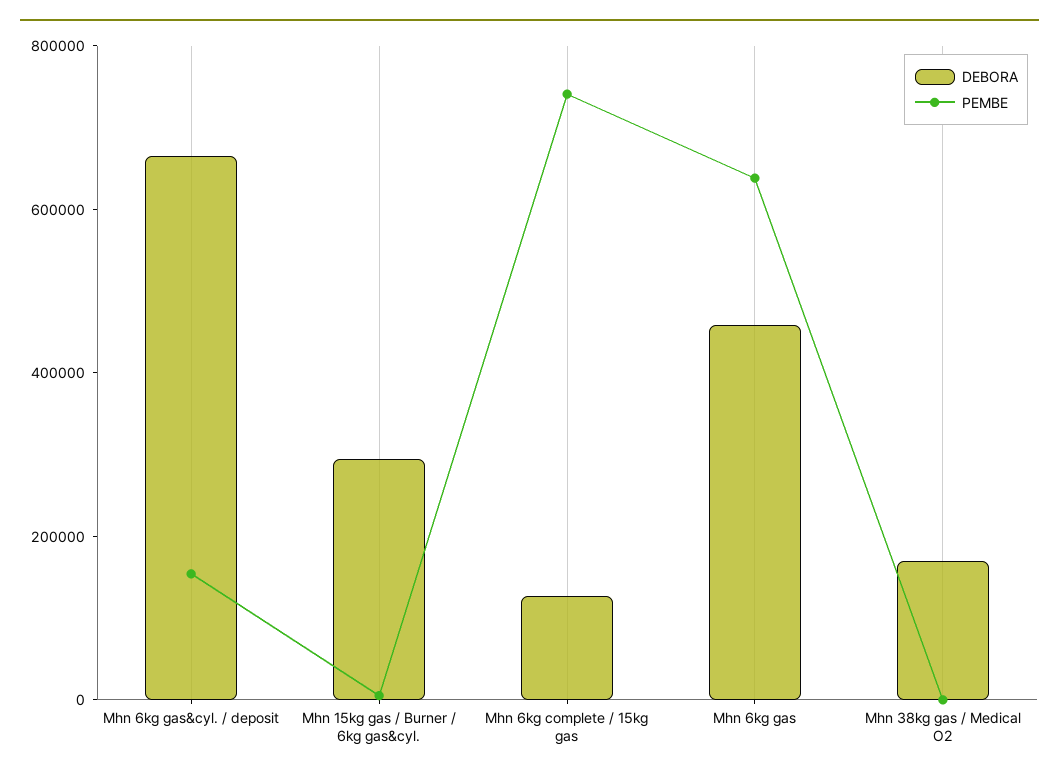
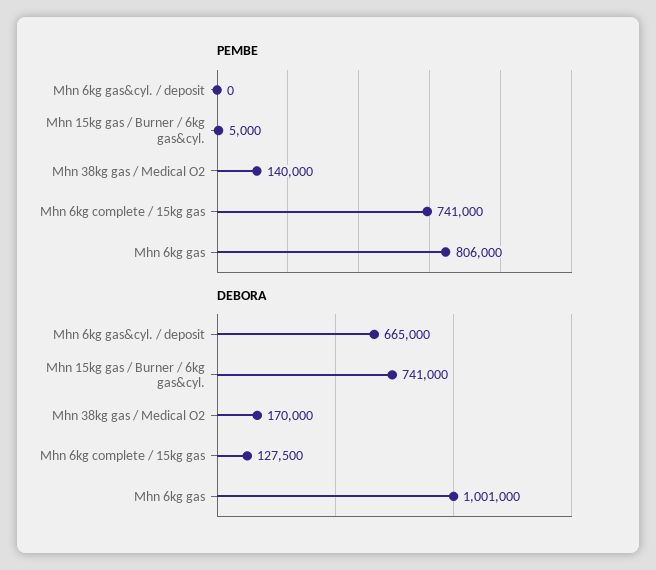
PEMBE, Mhn 6kg gas&cyl. / deposit: 150000 -> 0
DEBORA, Mhn 15kg gas / Burner / 6kg gas&cyl.: 300000 -> 741000
DEBORA, Mhn 6kg gas: 450000 -> 1001000
PEMBE, Mhn 6kg gas: 650000 -> 806000
PEMBE, Mhn 38kg gas / Medical O2: 0 -> 140000

